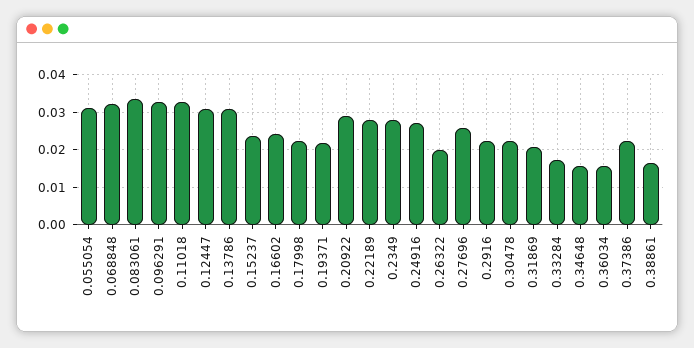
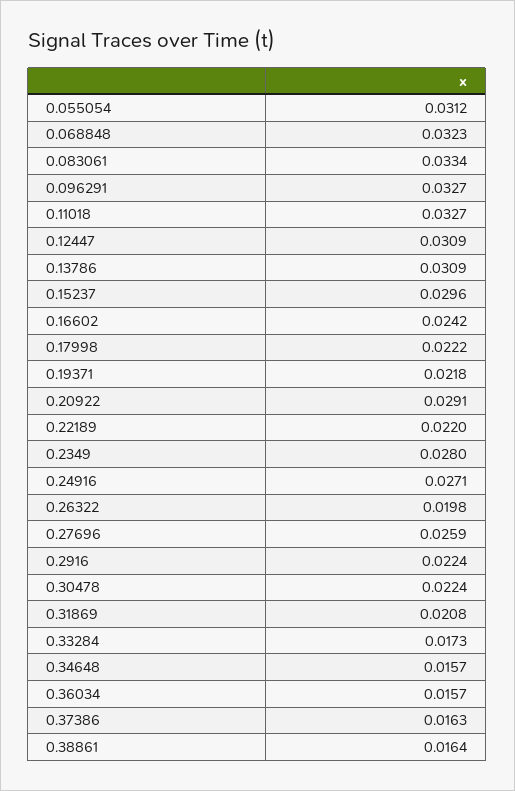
0.15237: 0.024 -> 0.0296
0.22189: 0.028 -> 0.022
0.37386: 0.022 -> 0.0163

